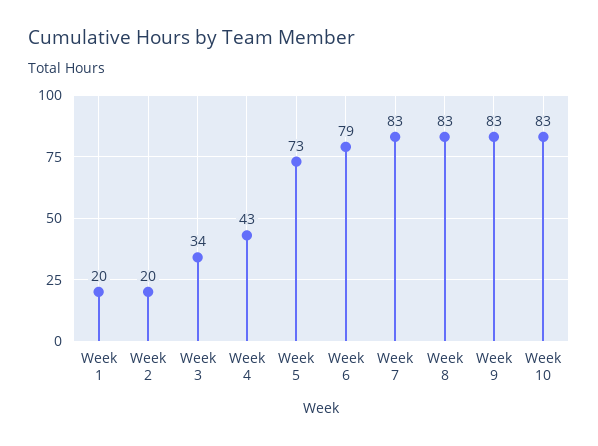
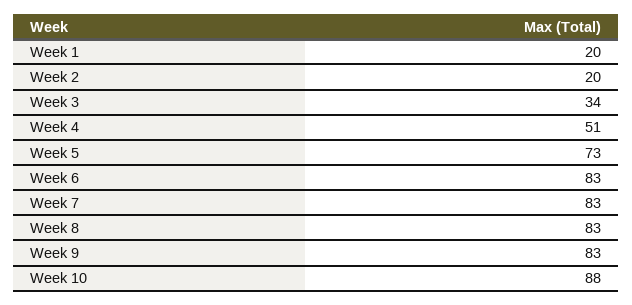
Week 4: 43 -> 51
Week 6: 79 -> 83
Week 10: 83 -> 88

